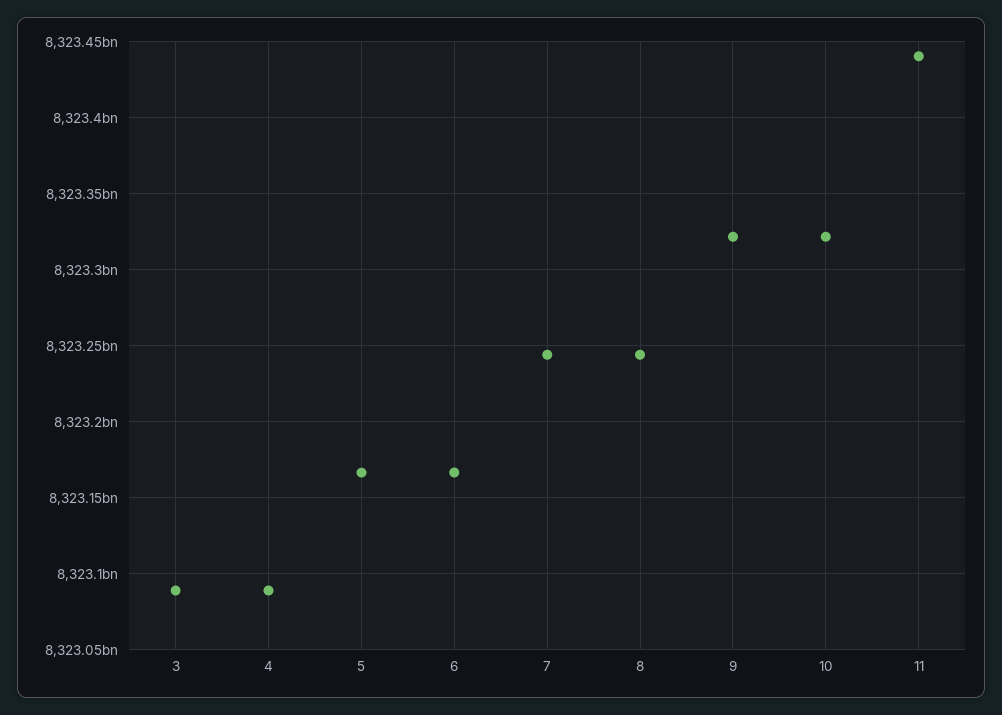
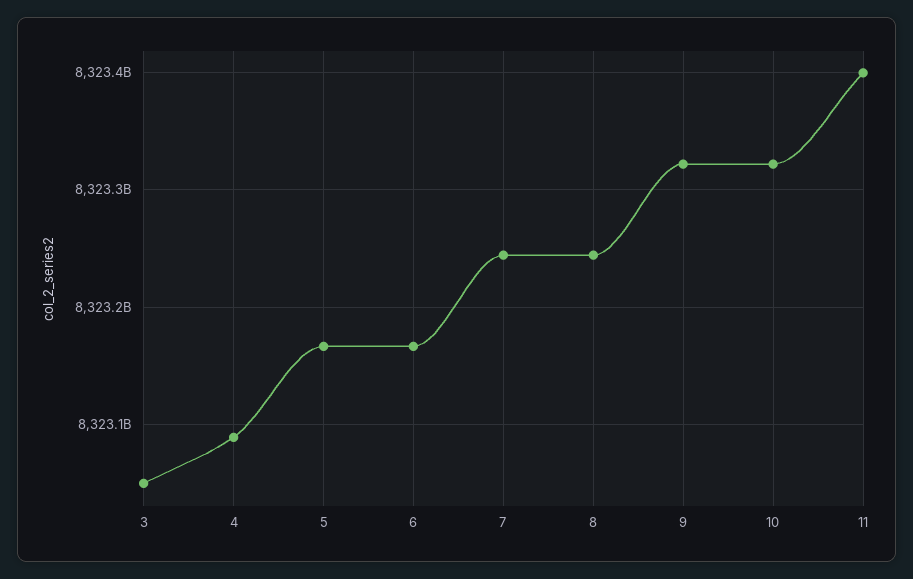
3: 8323090000000 -> 8323050000000
11: 8323440000000 -> 8323400000000

